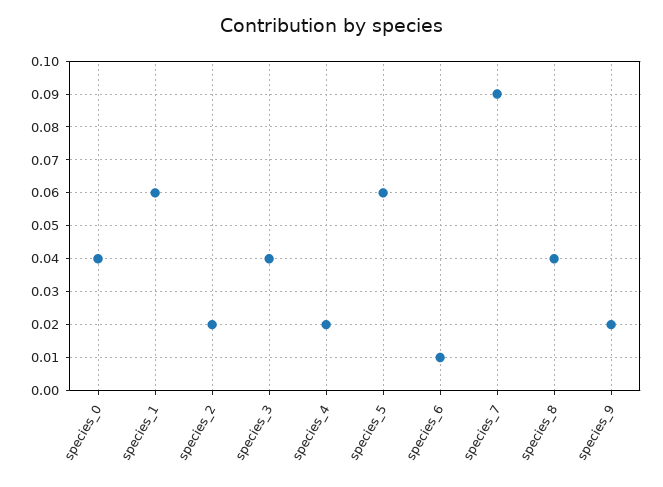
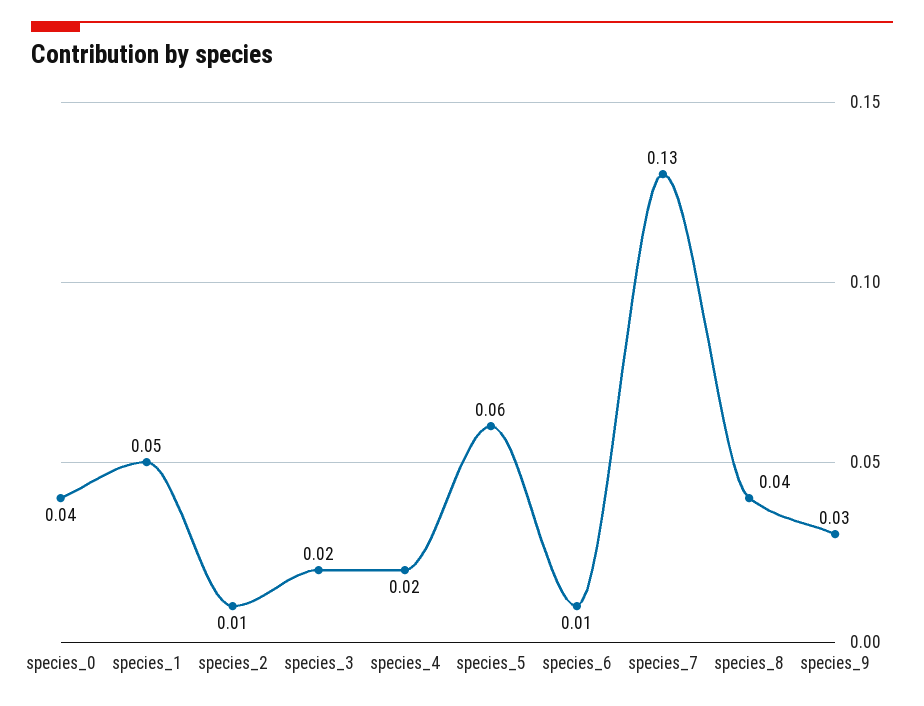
species_1: 0.06 -> 0.05
species_2: 0.02 -> 0.01
species_3: 0.04 -> 0.02
species_7: 0.09 -> 0.13
species_9: 0.02 -> 0.03

